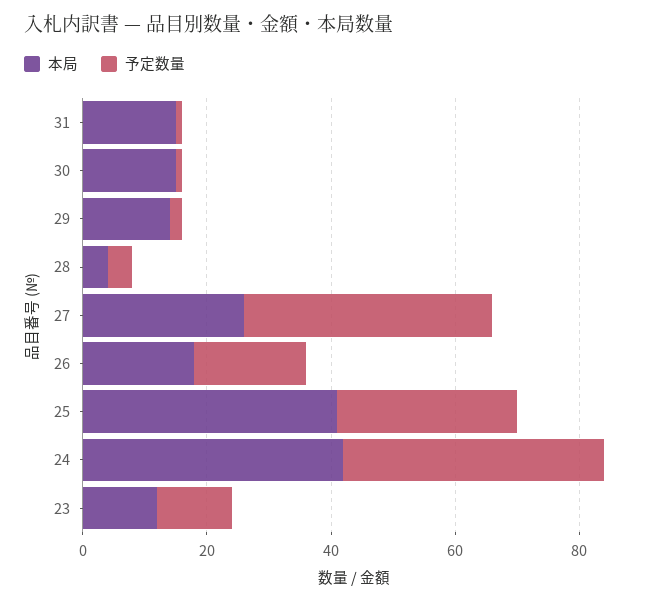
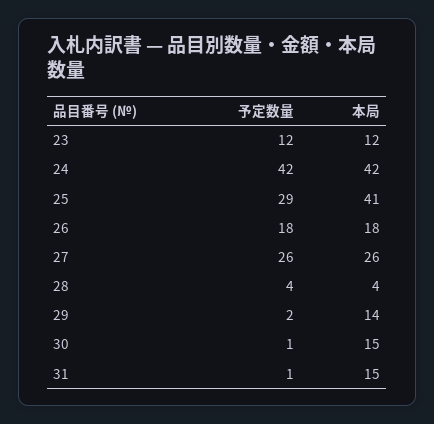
予定数量, 27: 40 -> 26

